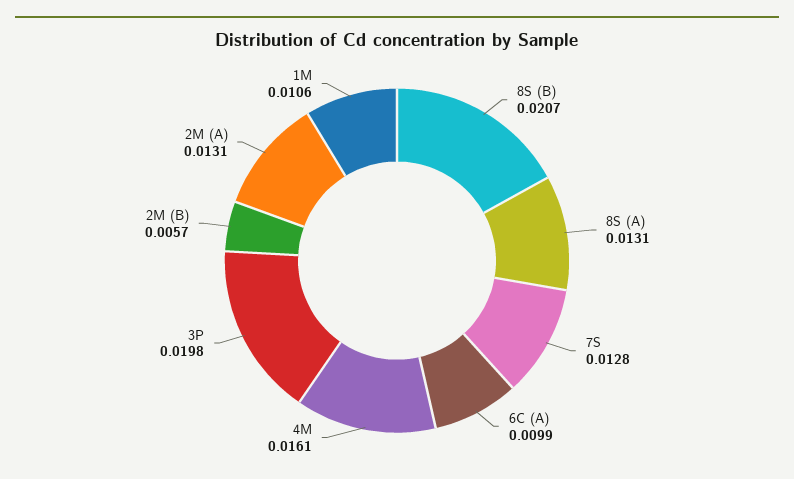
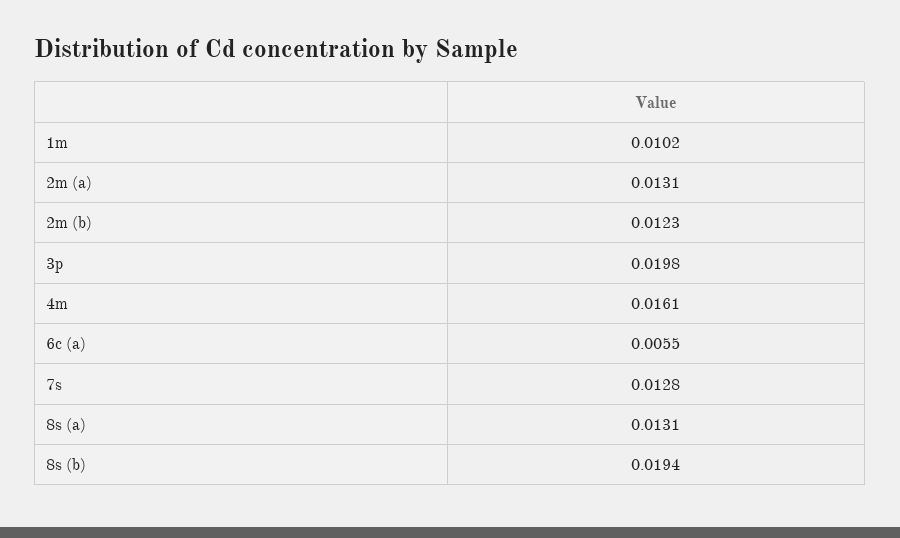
8S (B): 0.0207 -> 0.0194
6C (A): 0.0099 -> 0.0055
2M (B): 0.0057 -> 0.0123
1M: 0.0106 -> 0.0102

